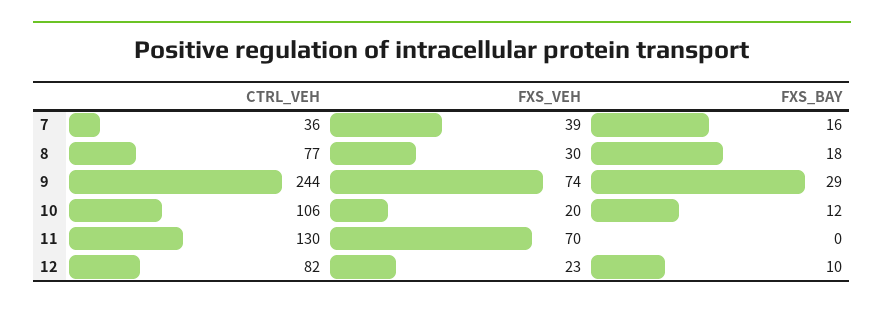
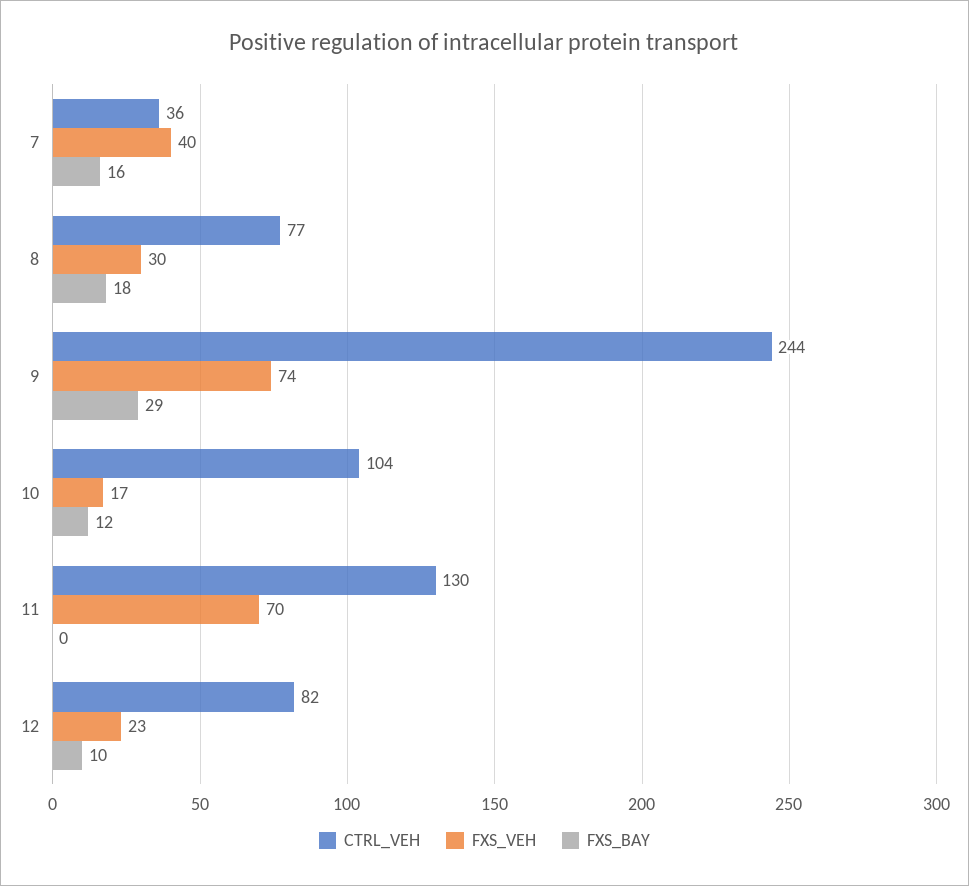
FXS_VEH, 7: 39 -> 40
CTRL_VEH, 10: 106 -> 104
FXS_VEH, 10: 20 -> 17

